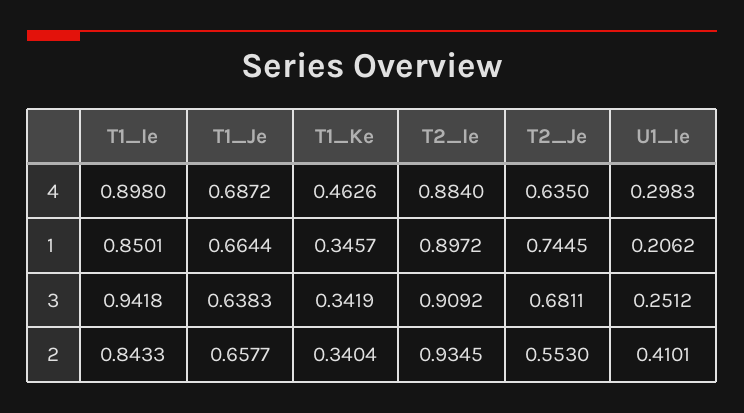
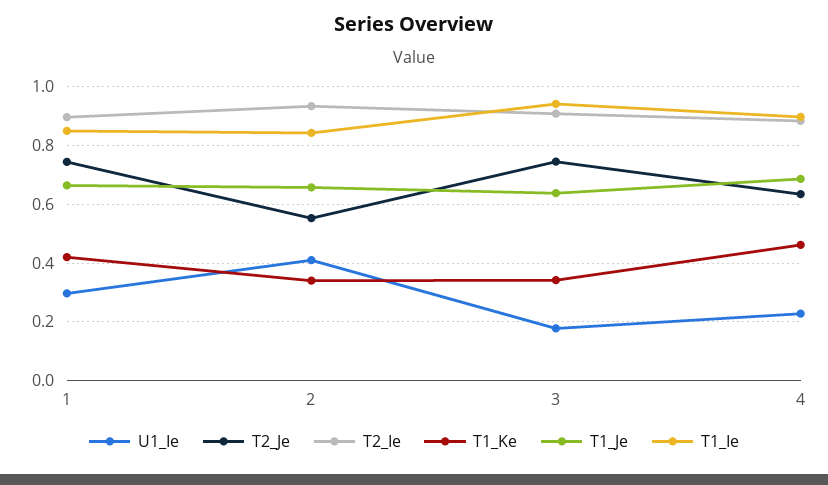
U1_Ie, 4: 0.2983 -> 0.225
T1_Ke, 1: 0.3457 -> 0.425
U1_Ie, 1: 0.2062 -> 0.3
T2_Je, 3: 0.6811 -> 0.75
U1_Ie, 3: 0.2512 -> 0.175

